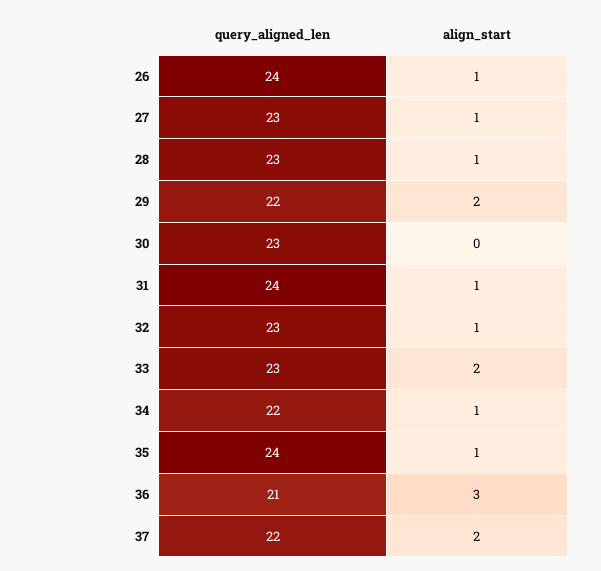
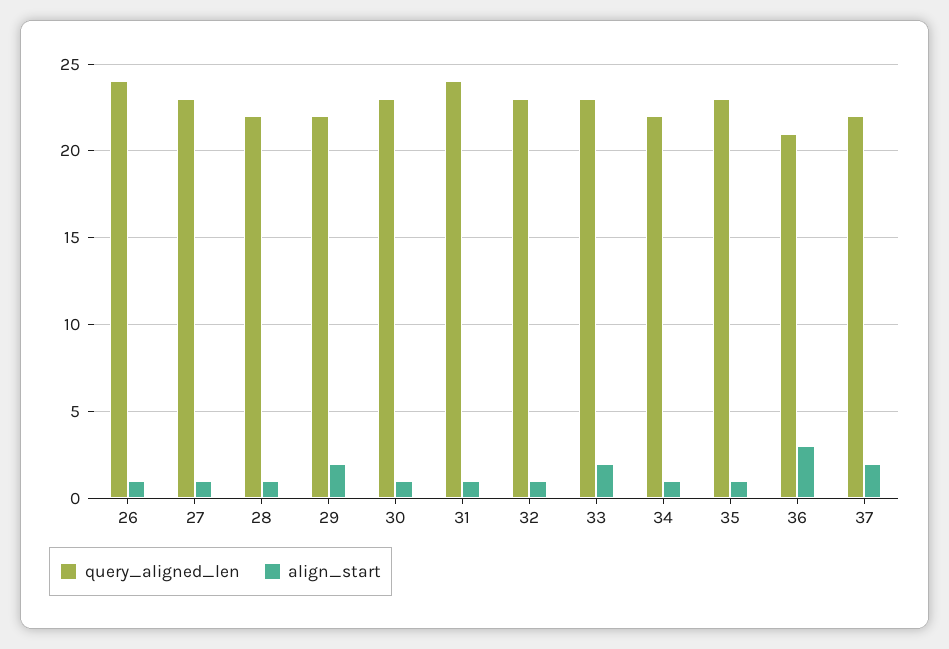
query_aligned_len, 28: 23 -> 22
align_start, 30: 0 -> 1
query_aligned_len, 35: 24 -> 23

